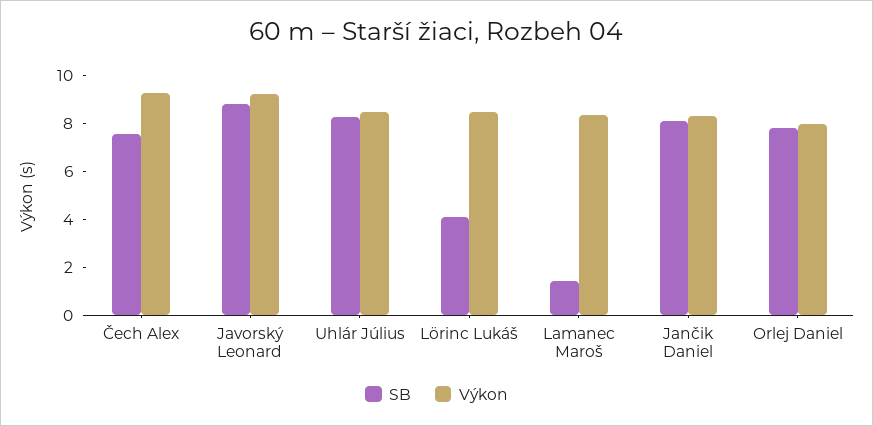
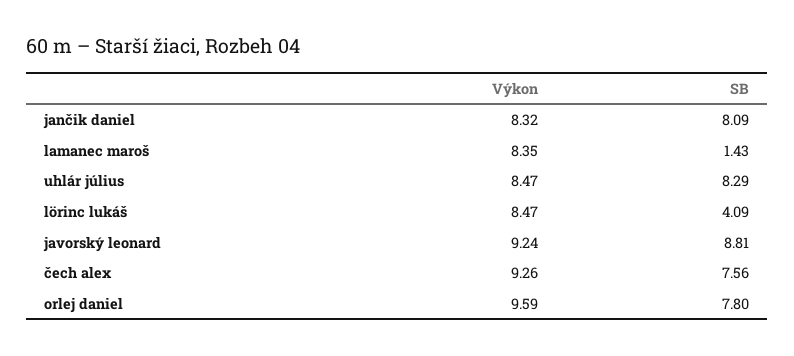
Výkon, Orlej Daniel: 8 -> 9.59

